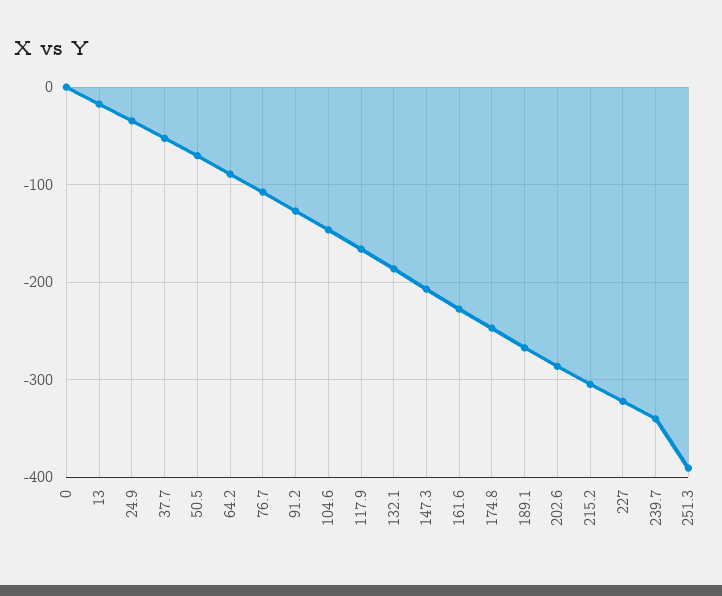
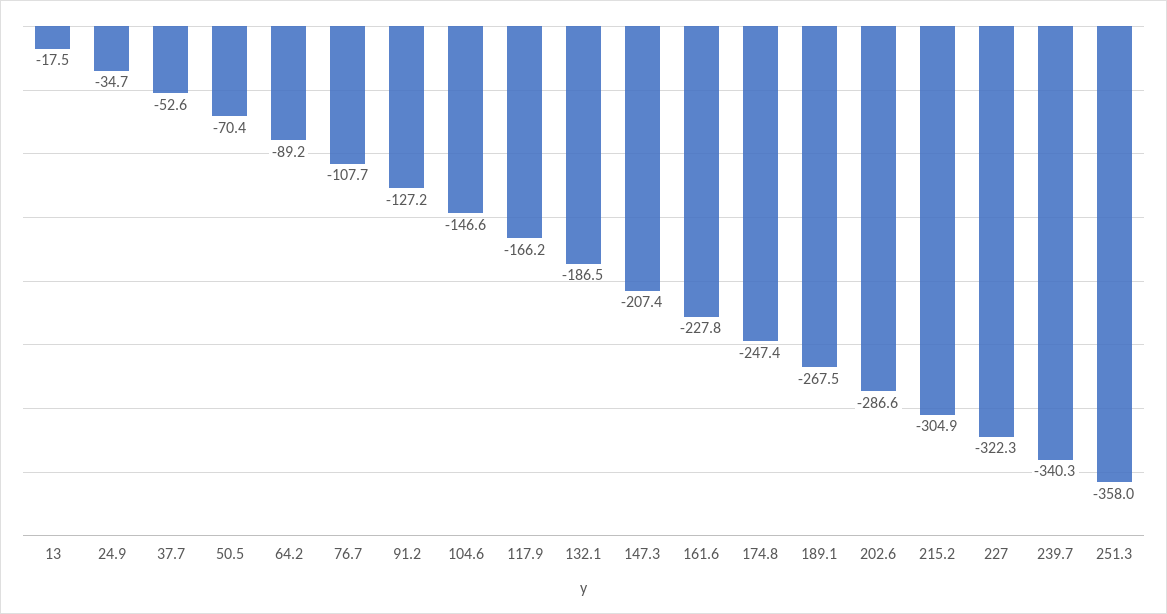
0: 0 -> none
251.3: -390 -> -358

